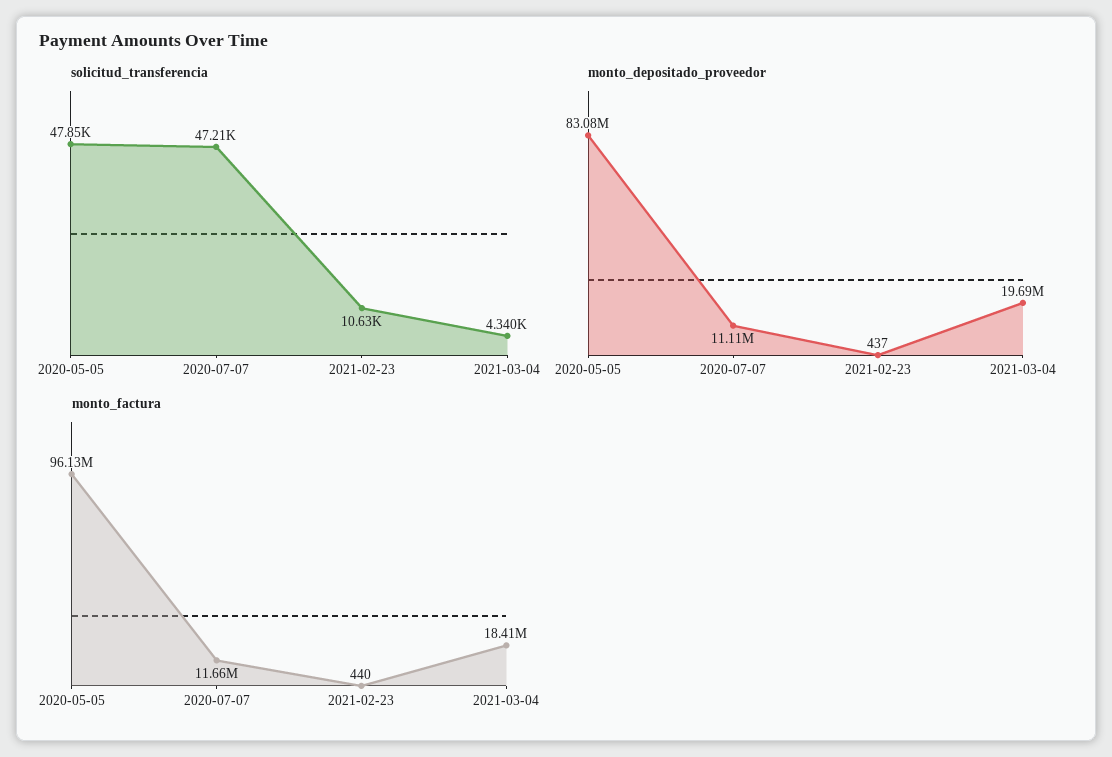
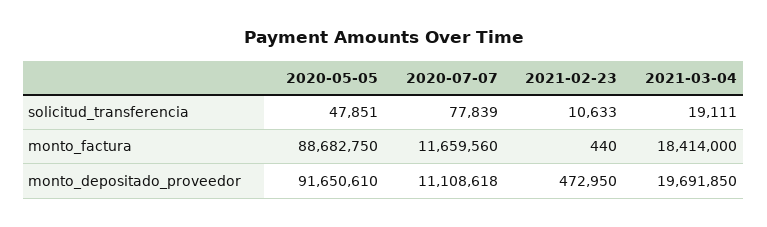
solicitud_transferencia, 2020-07-07: 47210 -> 77839
solicitud_transferencia, 2021-03-04: 4340 -> 19111
monto_depositado_proveedor, 2020-05-05: 83080000 -> 91650610
monto_depositado_proveedor, 2021-02-23: 437 -> 472950
monto_factura, 2020-05-05: 96130000 -> 88682750

